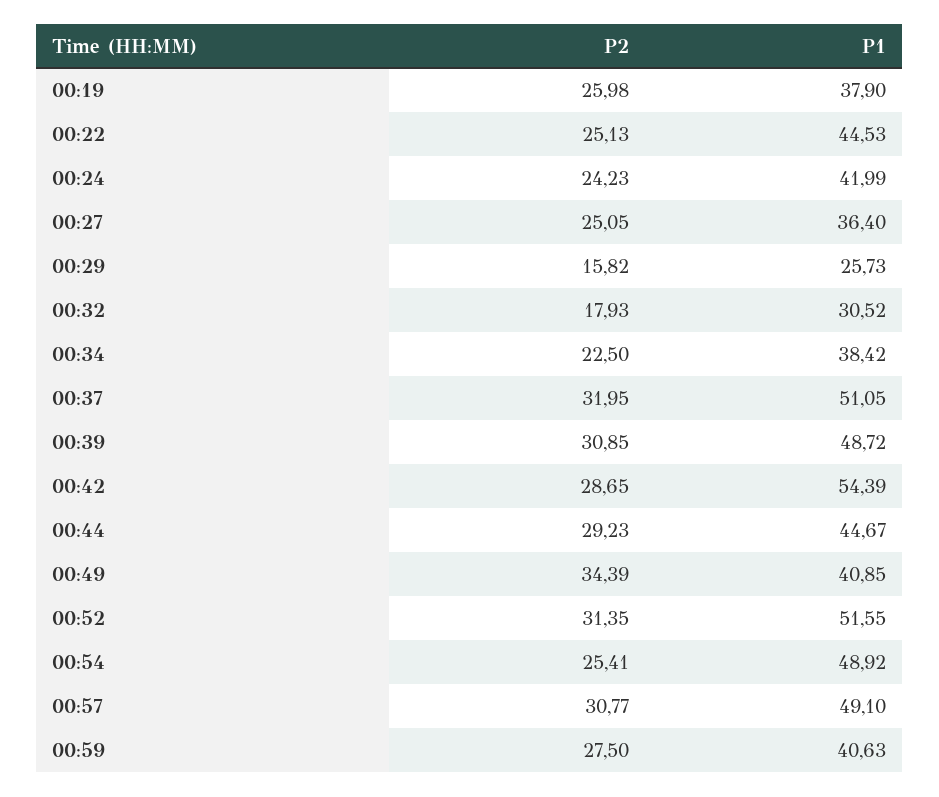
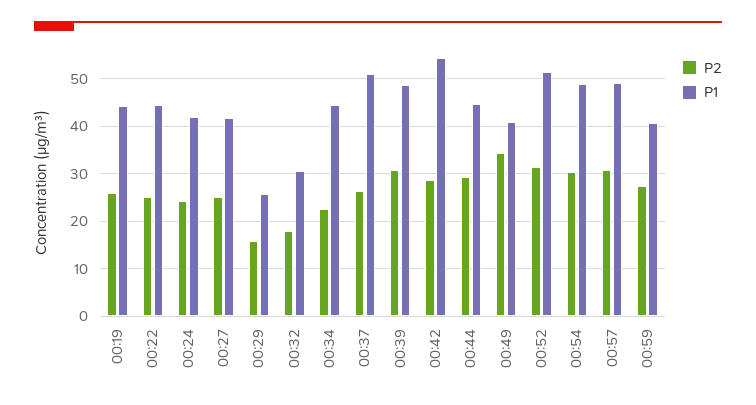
P1, 00:19: 37.9 -> 44
P1, 00:27: 36.4 -> 42
P1, 00:34: 38.42 -> 44
P2, 00:37: 31.95 -> 26
P2, 00:54: 25.41 -> 30

